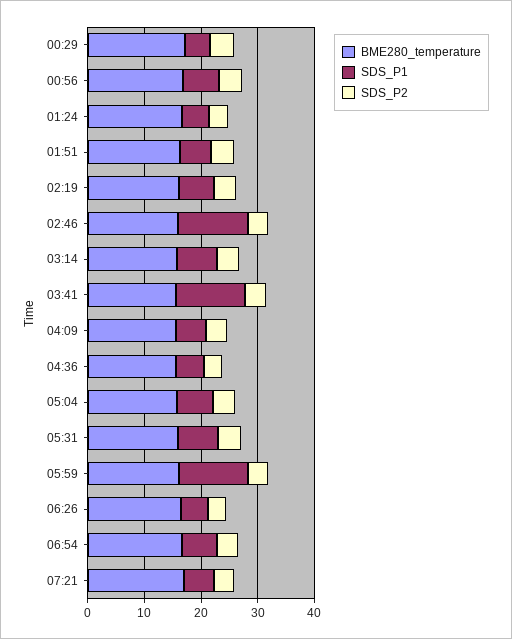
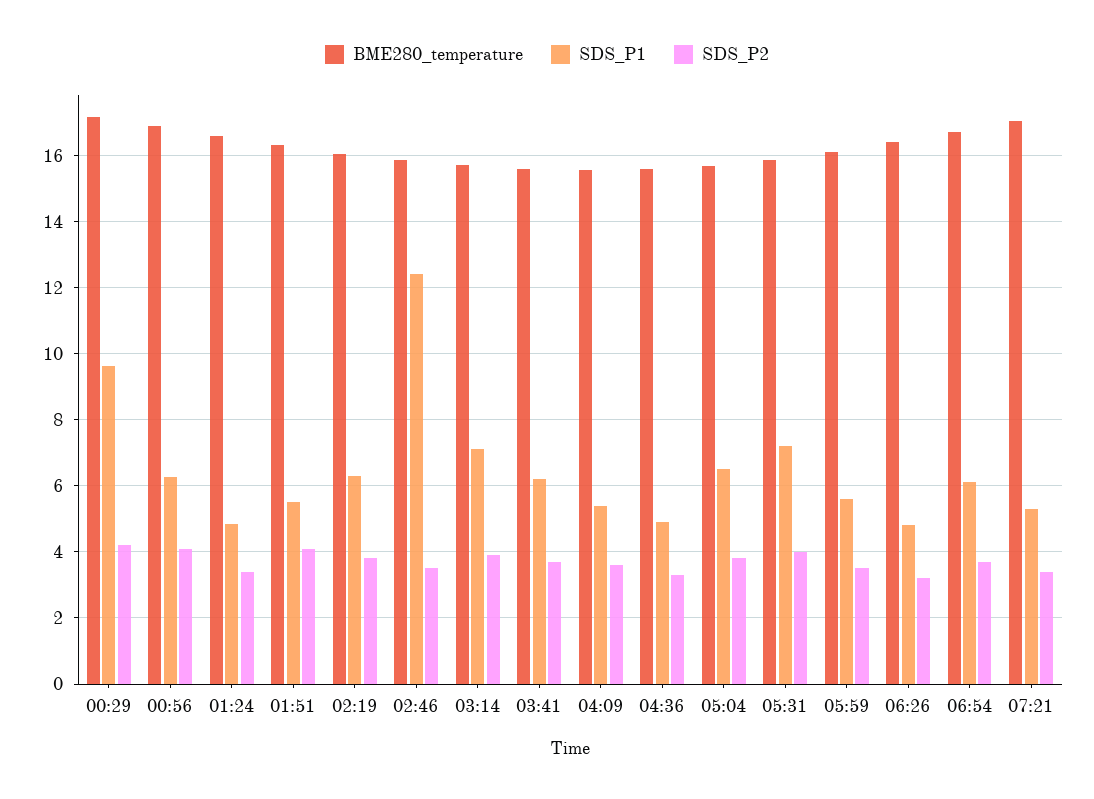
SDS_P1, 00:29: 4 -> 9.6
SDS_P1, 03:41: 12 -> 6.2
SDS_P1, 05:59: 12 -> 5.6

